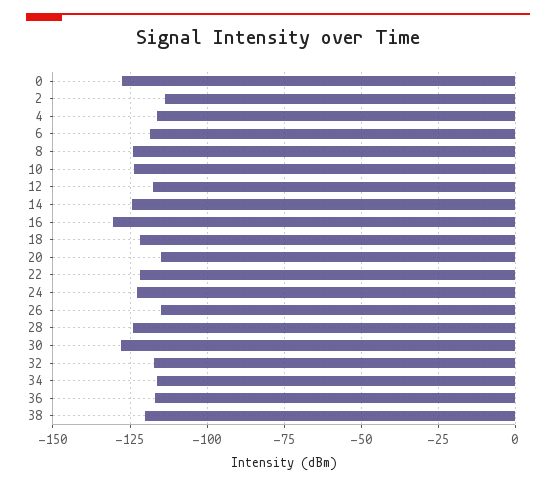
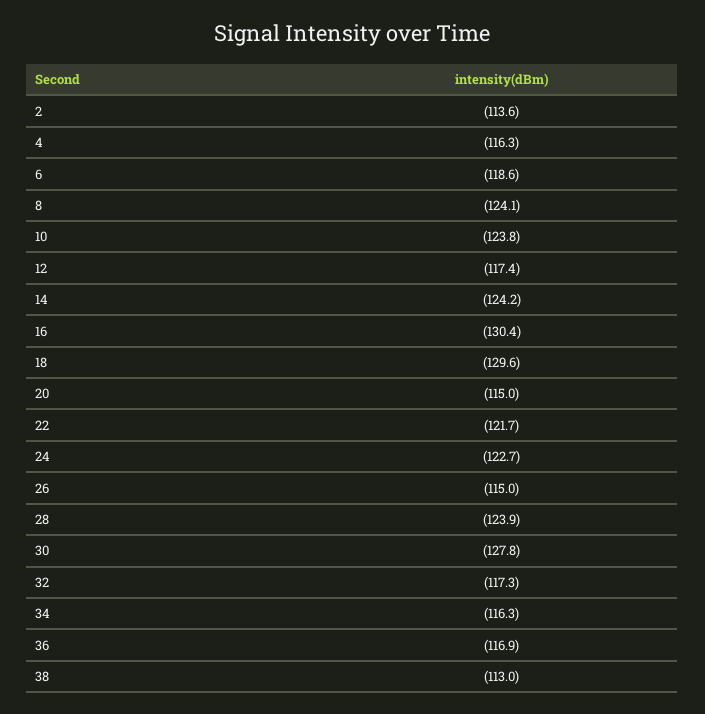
0: -127.5 -> none
18: -122.5 -> -129.6
38: -120 -> -113

